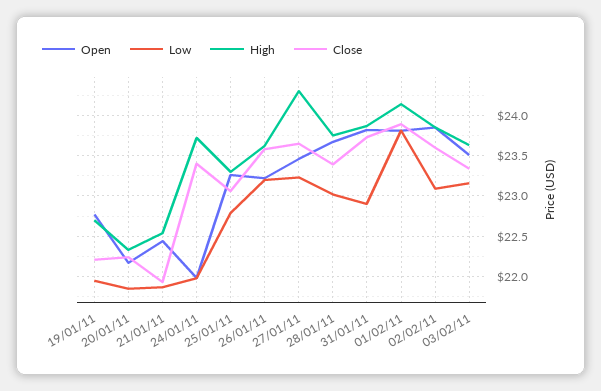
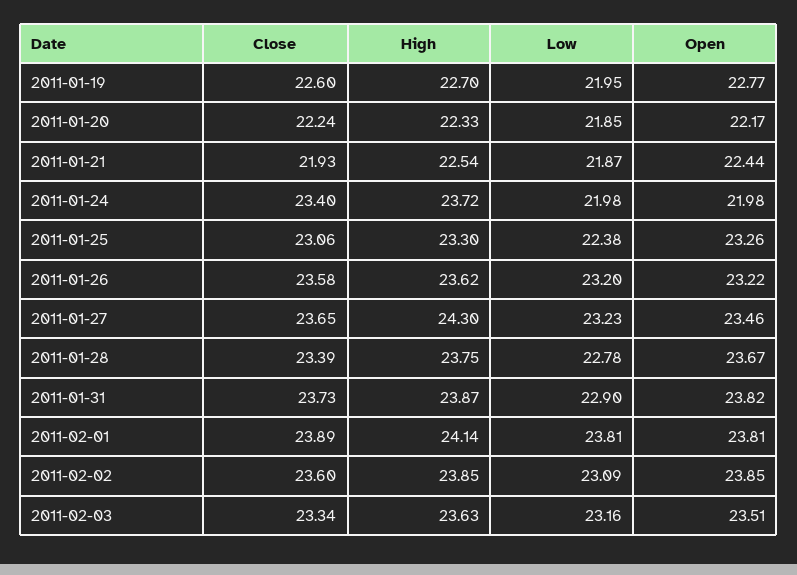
Close, 19/01/11: 22.2 -> 22.6
Low, 25/01/11: 22.8 -> 22.38
Low, 28/01/11: 23 -> 22.78

